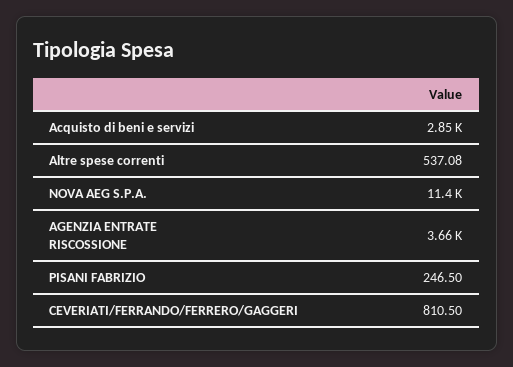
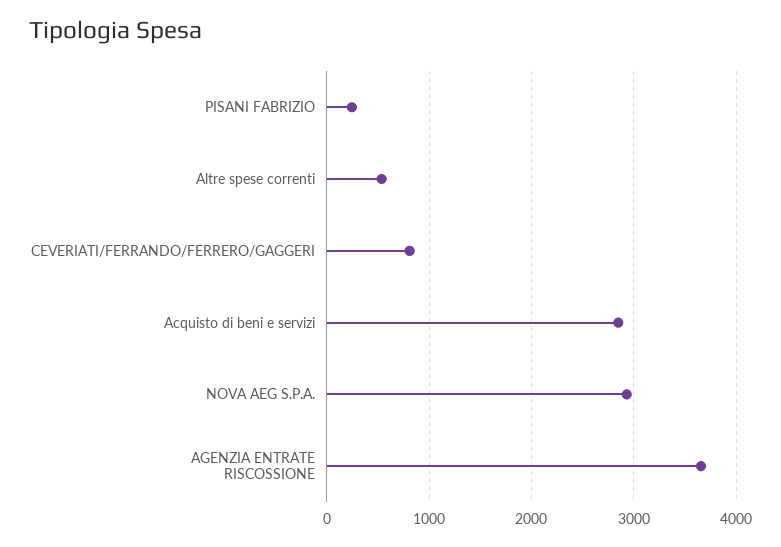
NOVA AEG S.P.A.: 11400 -> 2900

